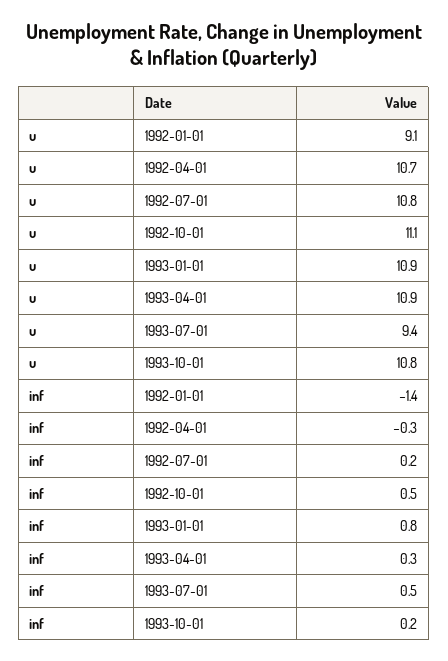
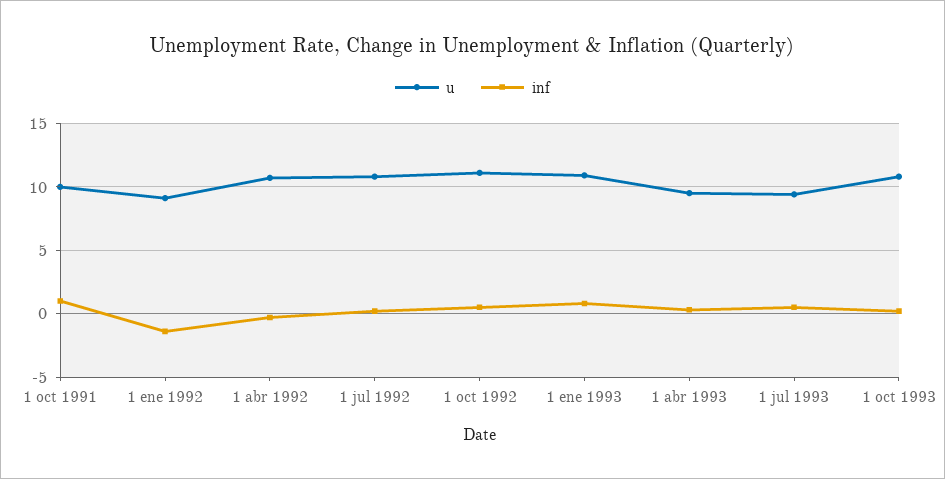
u, 1993-04-01: 10.9 -> 9.5
u, 1 oct 1991: none -> 10
inf, 1 oct 1991: none -> 1

